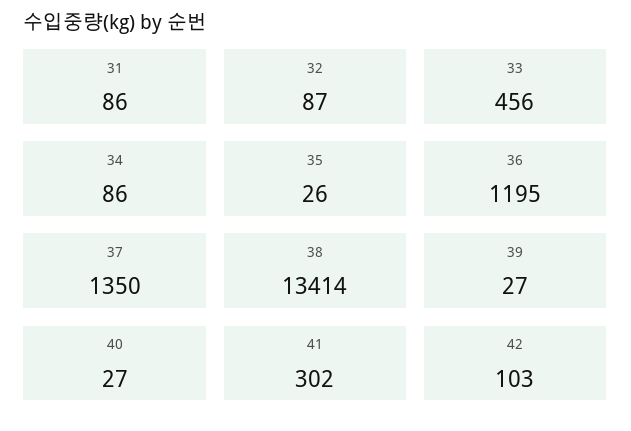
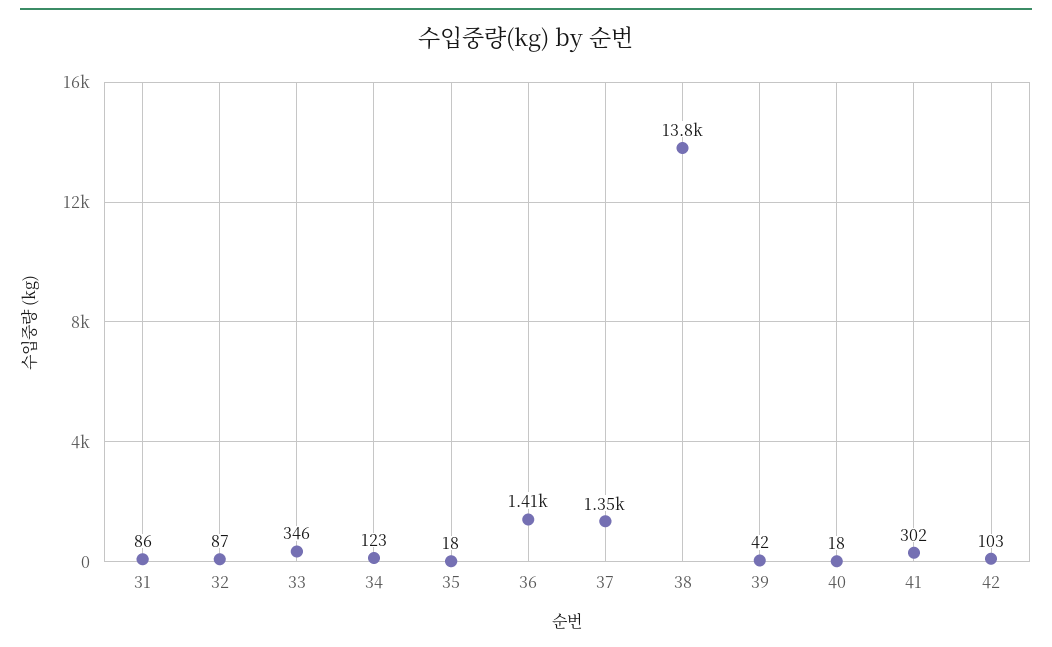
33: 456 -> 346
34: 86 -> 123
35: 26 -> 18
36: 1195 -> 1410
38: 13414 -> 13800
39: 27 -> 42
40: 27 -> 18

